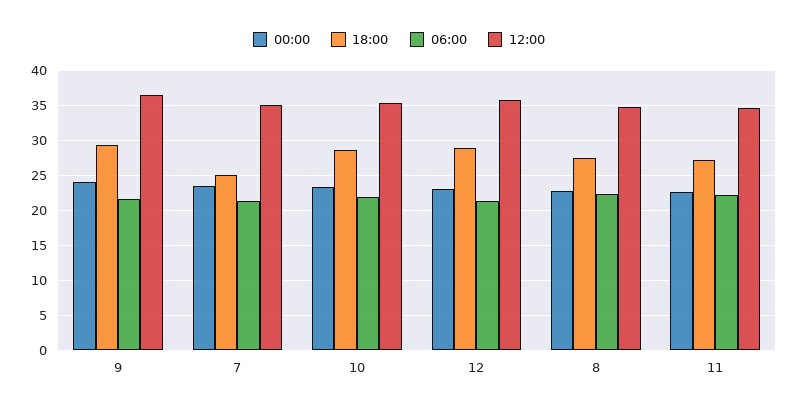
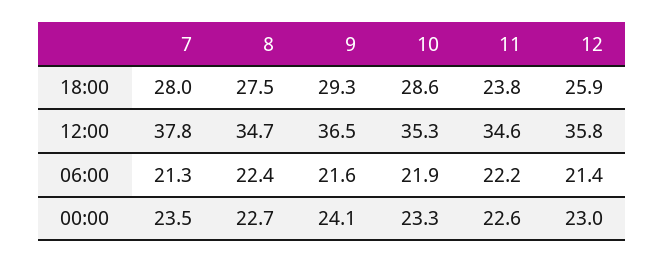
18:00, 7: 25 -> 28
12:00, 7: 35 -> 37.8
18:00, 12: 29 -> 25.9
18:00, 11: 27 -> 23.8

